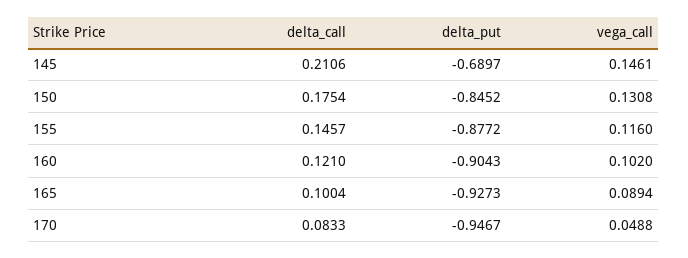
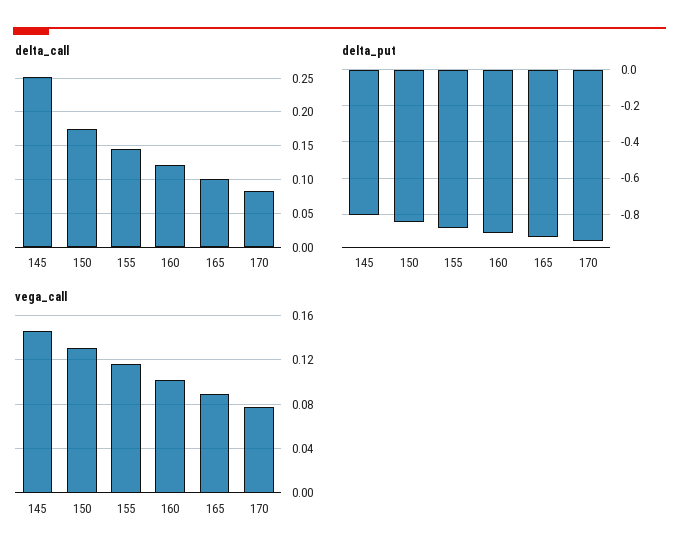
delta_call, 145: 0.2106 -> 0.25
delta_put, 145: -0.6897 -> -0.8
vega_call, 170: 0.0488 -> 0.08

